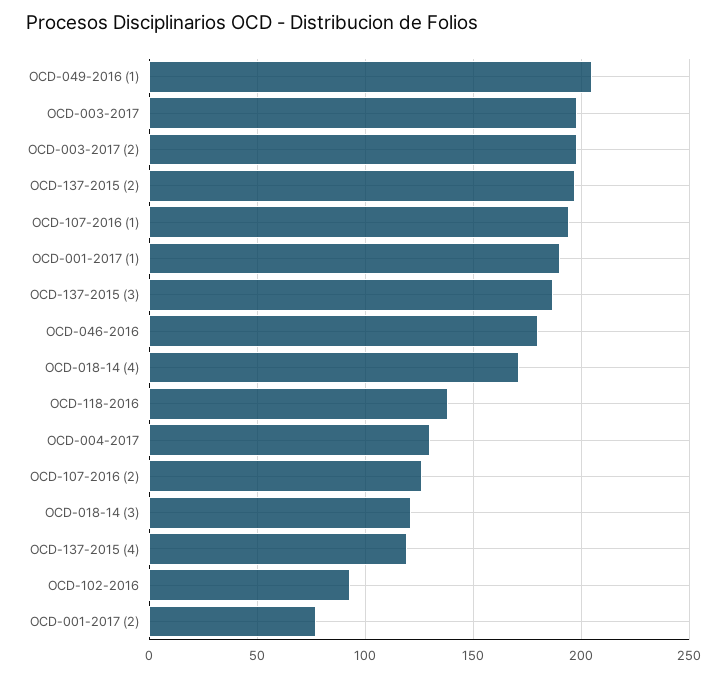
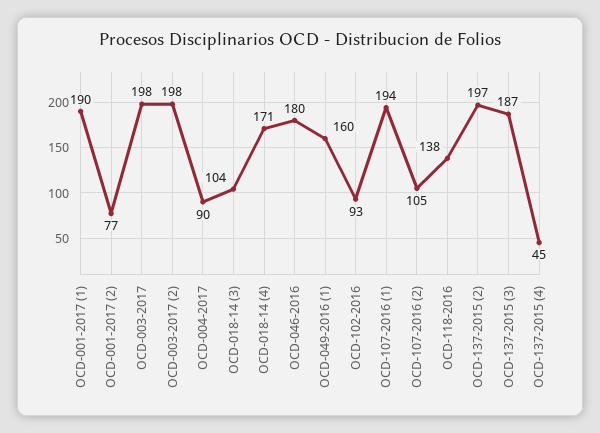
OCD-049-2016 (1): 205 -> 160
OCD-004-2017: 130 -> 90
OCD-107-2016 (2): 125 -> 105
OCD-018-14 (3): 120 -> 104
OCD-137-2015 (4): 120 -> 45

